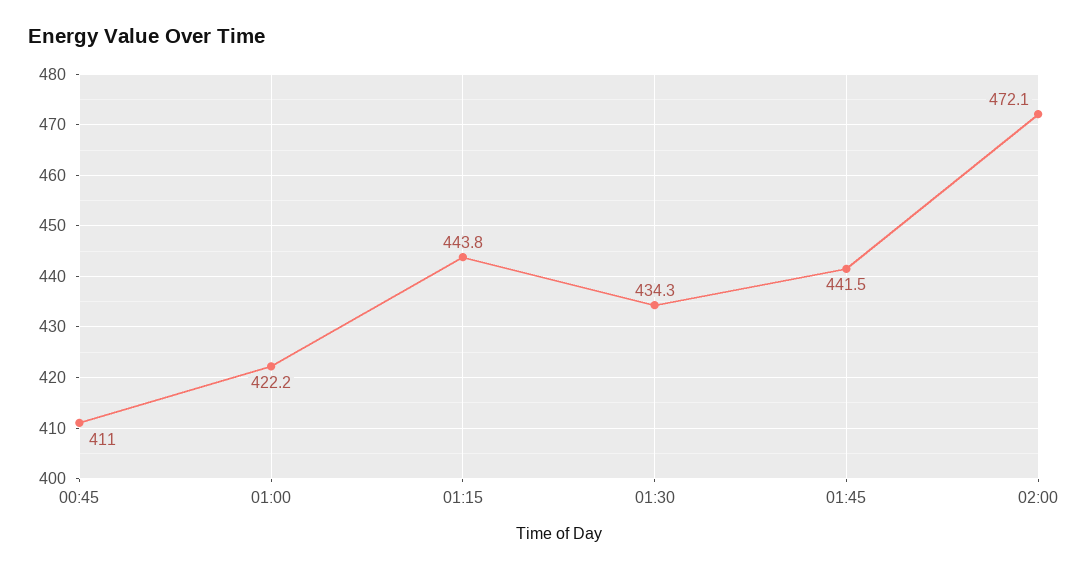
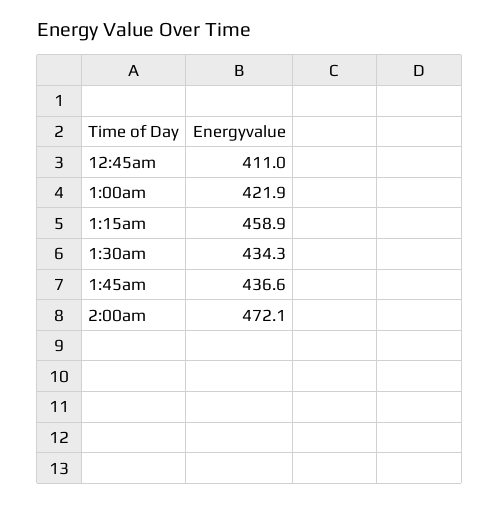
01:00: 422.2 -> 421.9
01:15: 443.8 -> 458.9
01:45: 441.5 -> 436.6

